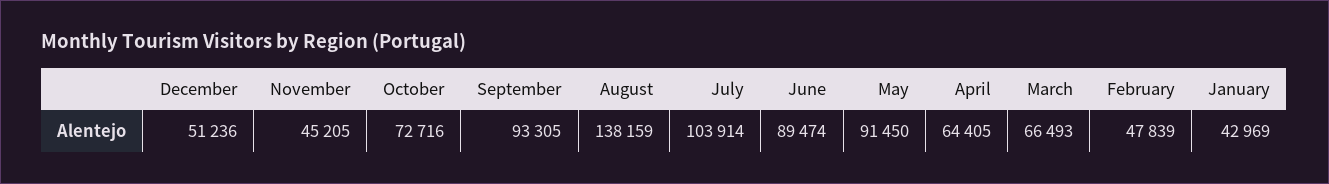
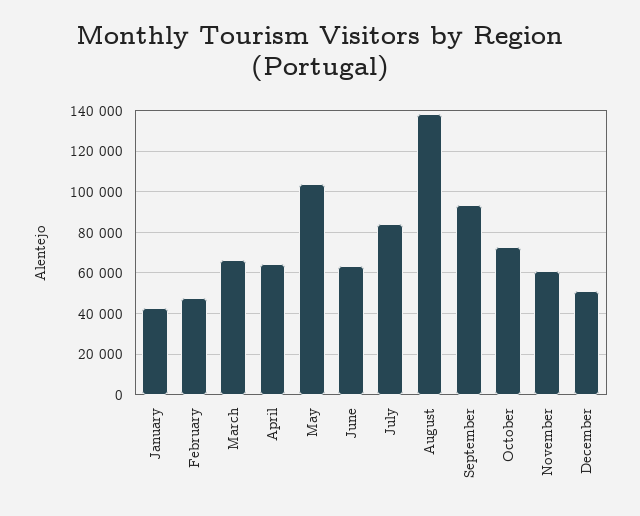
November: 45205 -> 60000
July: 103914 -> 85000
June: 89474 -> 65000
May: 91450 -> 105000

